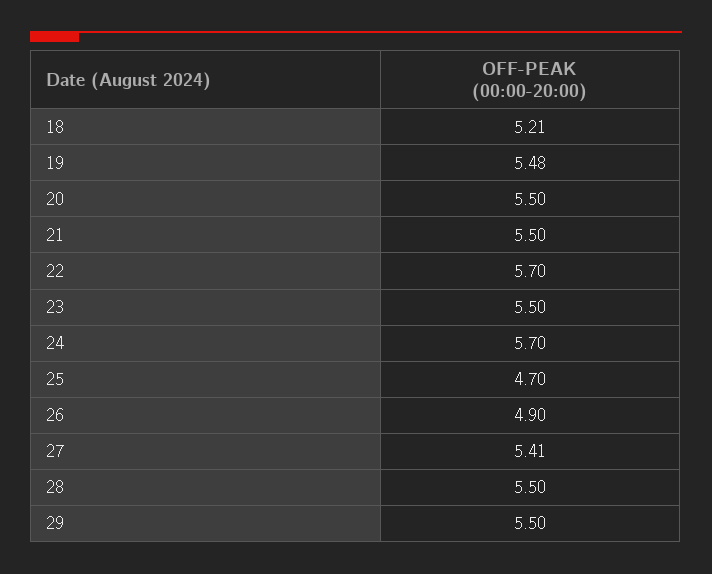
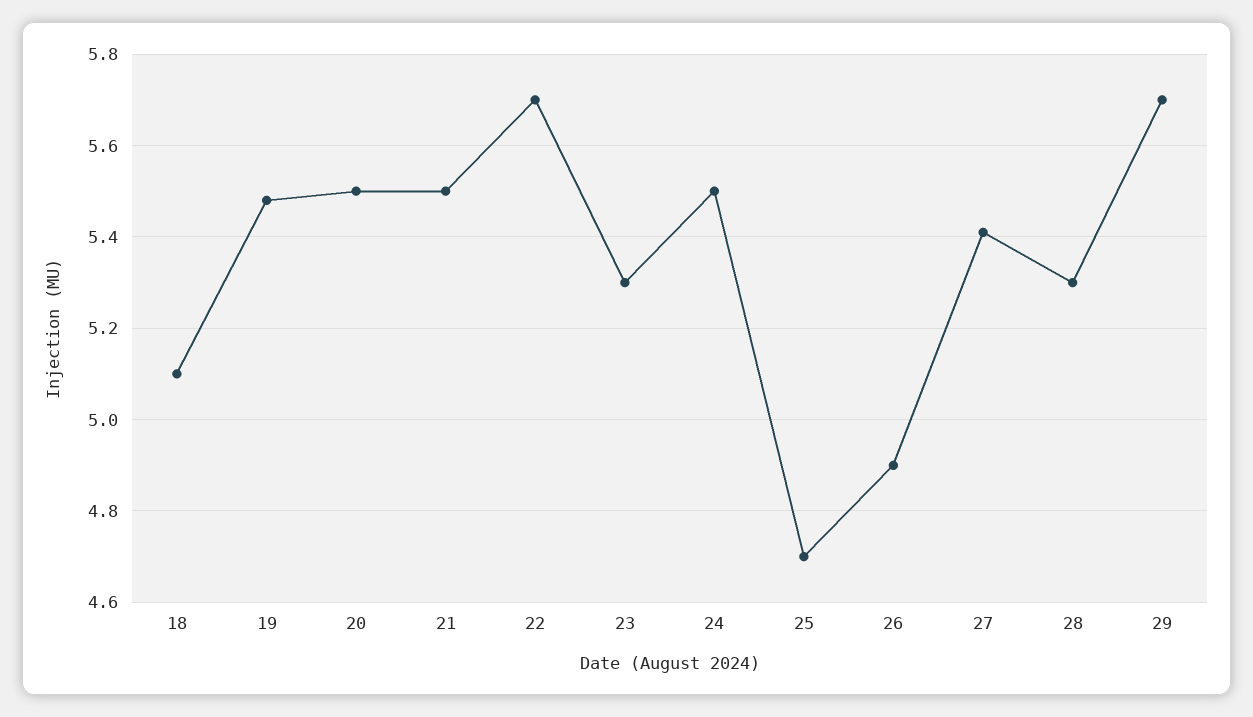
18: 5.21 -> 5.1
23: 5.5 -> 5.3
24: 5.7 -> 5.5
28: 5.5 -> 5.3
29: 5.5 -> 5.7

